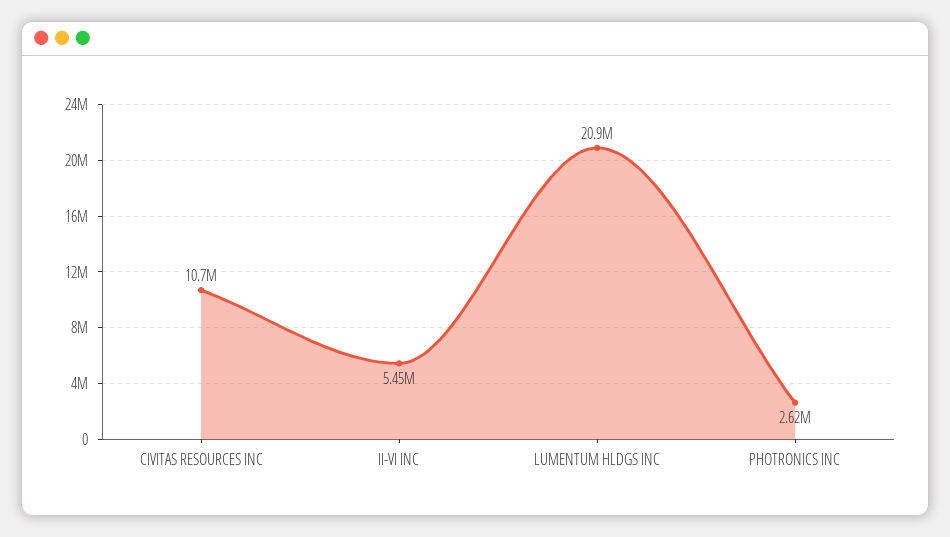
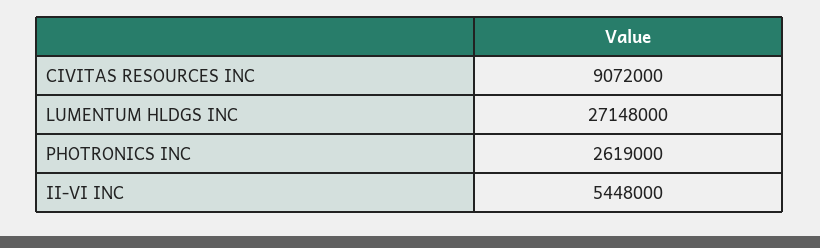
CIVITAS RESOURCES INC: 10700000 -> 9072000
LUMENTUM HLDGS INC: 20900000 -> 27148000

